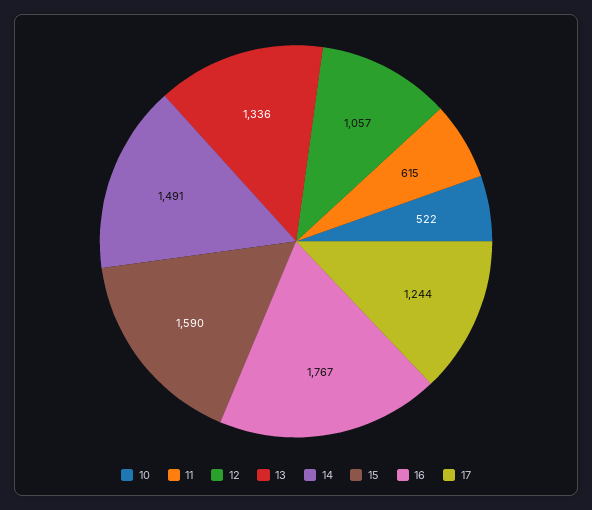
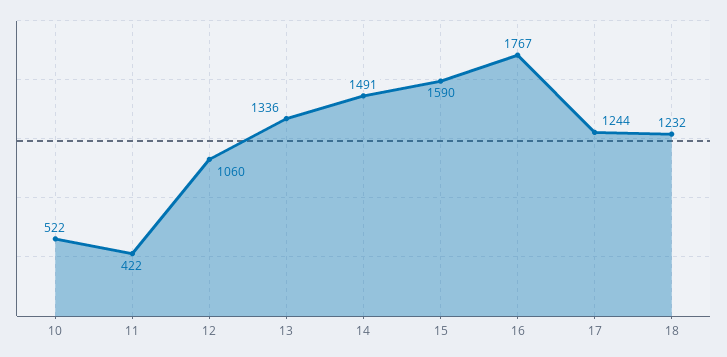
11: 615 -> 422
12: 1057 -> 1060
18: none -> 1232

